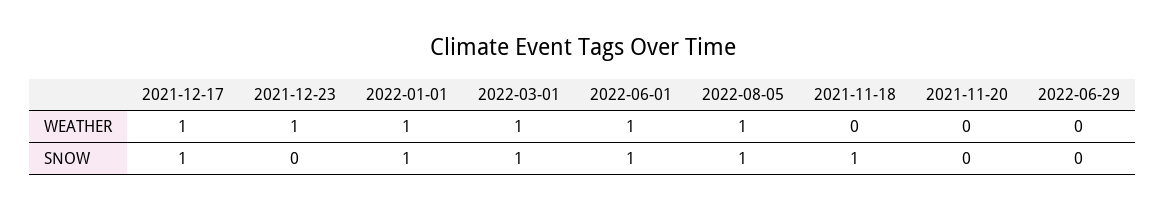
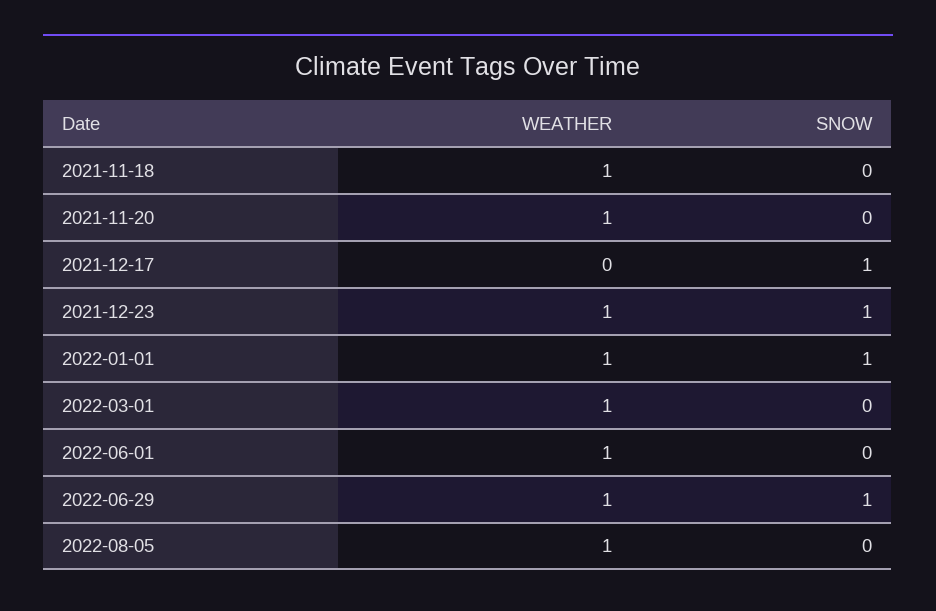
2021-12-17, WEATHER: 1 -> 0
2021-11-18, WEATHER: 0 -> 1
2021-11-20, WEATHER: 0 -> 1
2022-06-29, WEATHER: 0 -> 1
2021-12-23, SNOW: 0 -> 1
2022-03-01, SNOW: 1 -> 0
2022-06-01, SNOW: 1 -> 0
2022-08-05, SNOW: 1 -> 0
2021-11-18, SNOW: 1 -> 0
2022-06-29, SNOW: 0 -> 1

